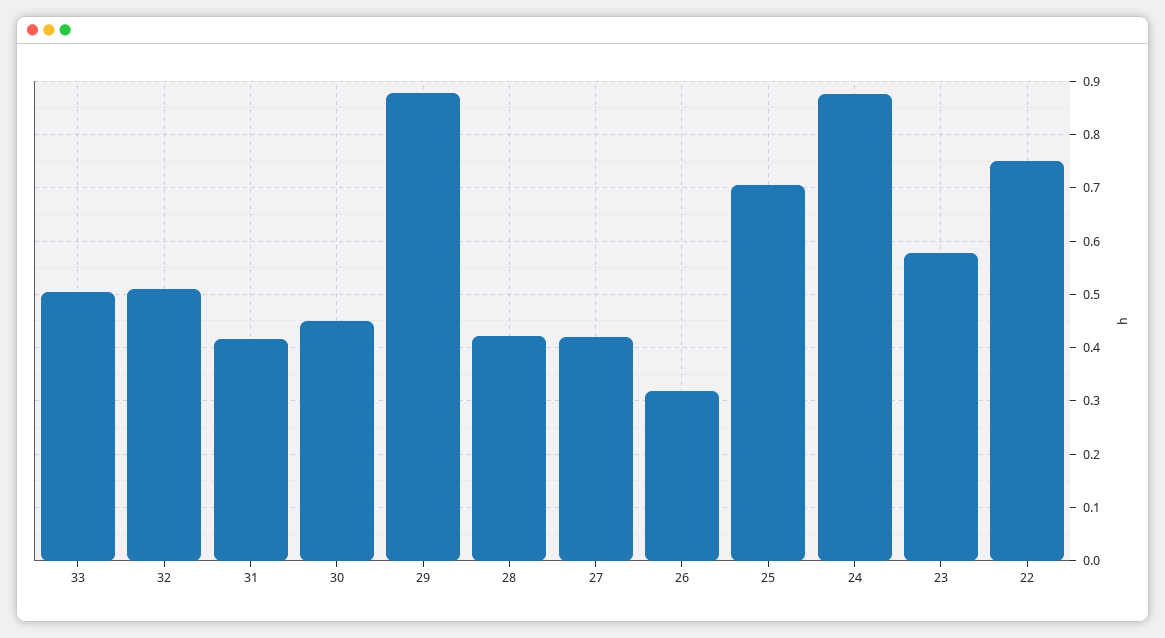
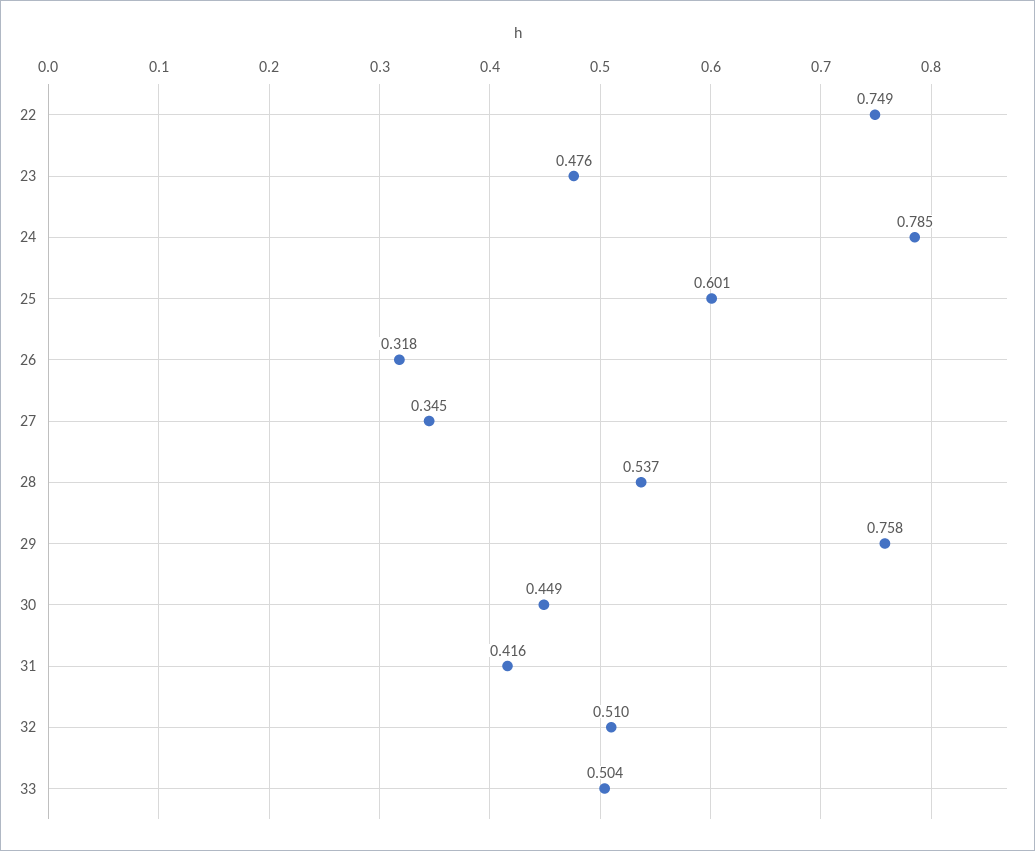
29: 0.88 -> 0.758
28: 0.42 -> 0.537
27: 0.42 -> 0.345
25: 0.7 -> 0.601
24: 0.88 -> 0.785
23: 0.58 -> 0.476

